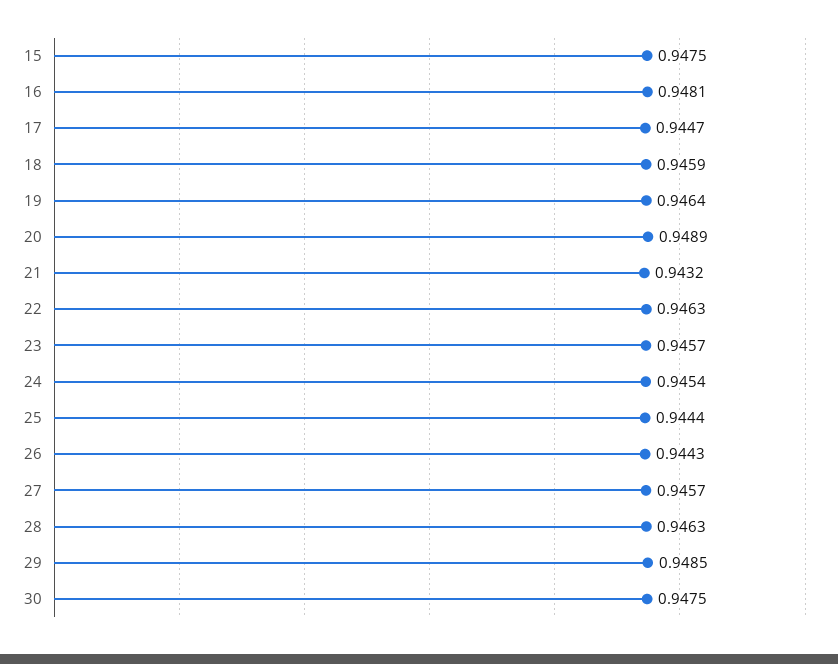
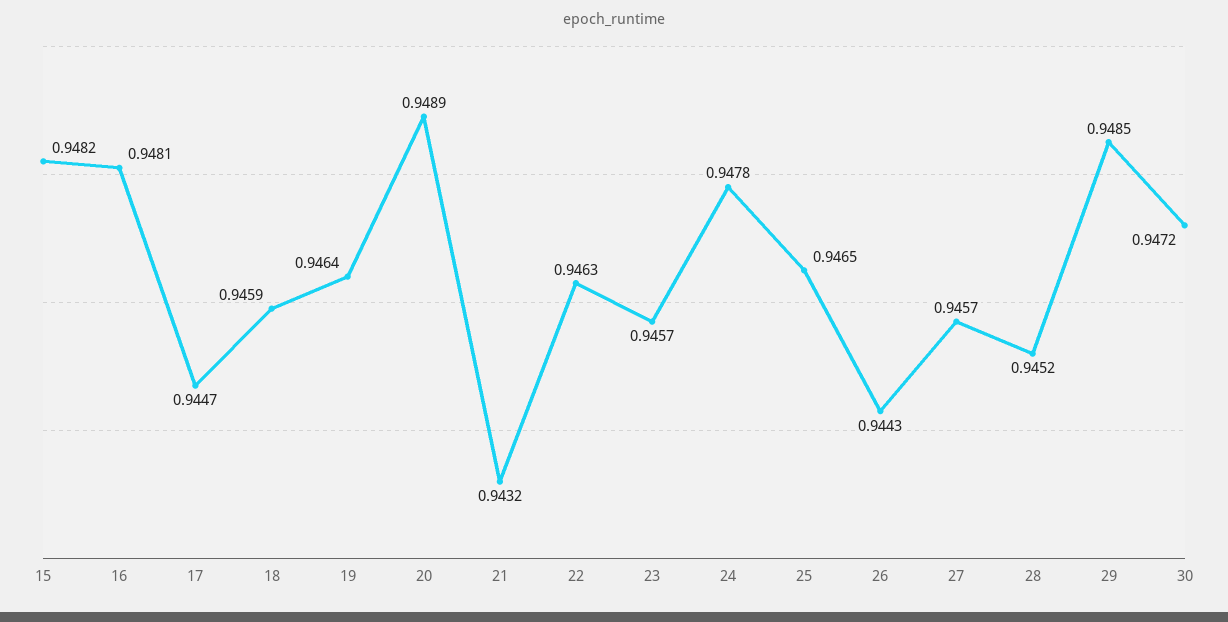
15: 0.9475 -> 0.9482
24: 0.9454 -> 0.9478
25: 0.9444 -> 0.9465
28: 0.9463 -> 0.9452
30: 0.9475 -> 0.9472

